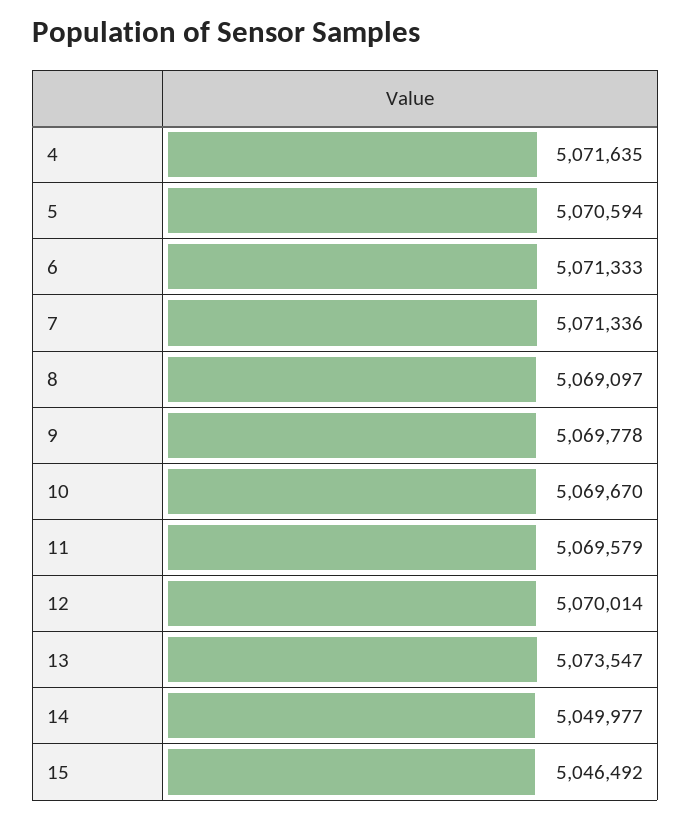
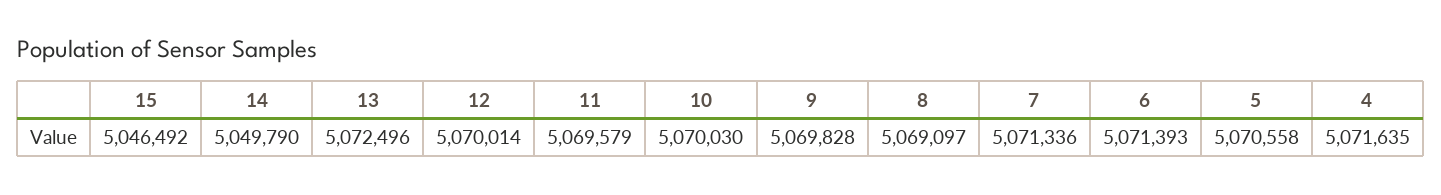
5: 5070594 -> 5070558
6: 5071333 -> 5071393
9: 5069778 -> 5069828
10: 5069670 -> 5070030
13: 5073547 -> 5072496
14: 5049977 -> 5049790

